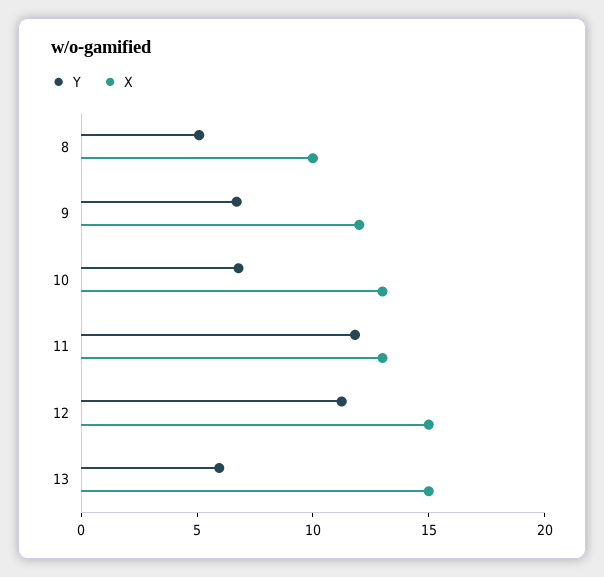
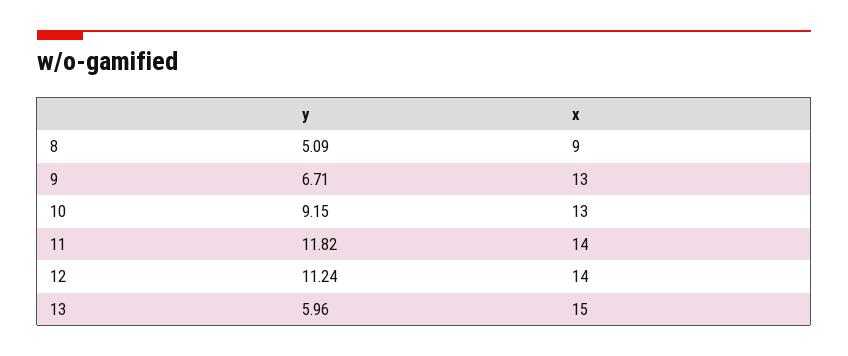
X, 8: 10 -> 9
X, 9: 12 -> 13
Y, 10: 7 -> 9.15
X, 11: 13 -> 14
X, 12: 15 -> 14

